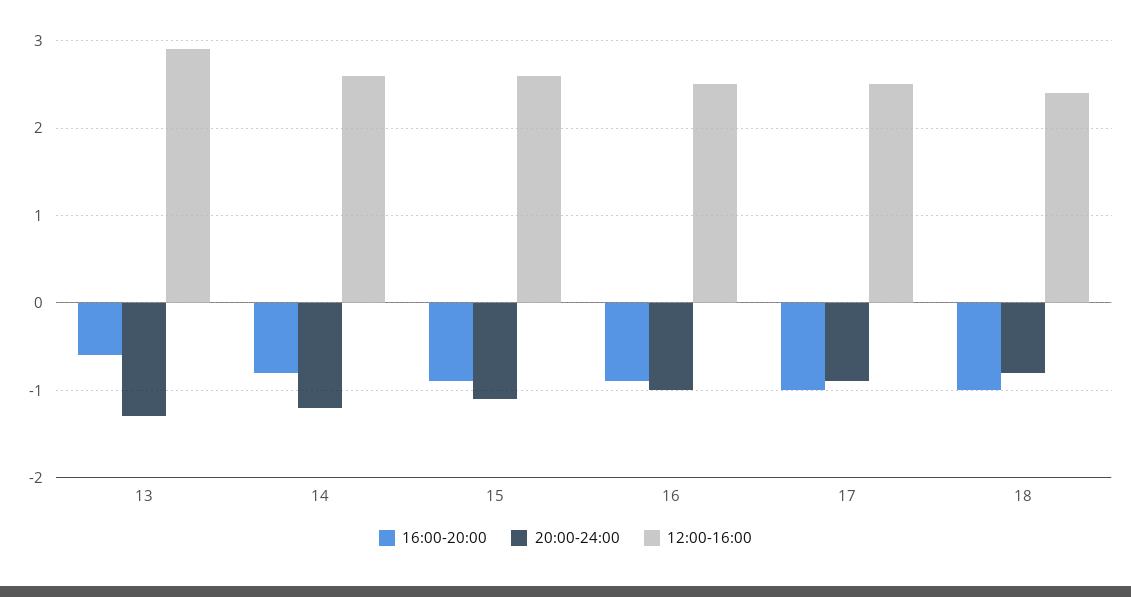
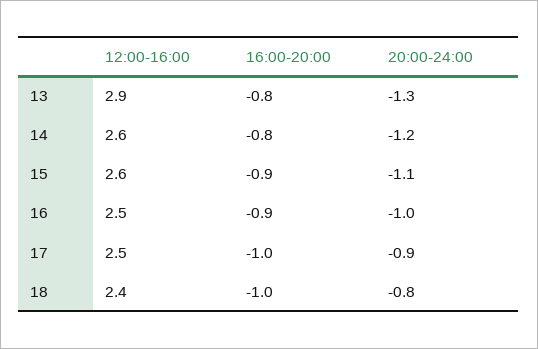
16:00-20:00, 13: -0.6 -> -0.8

